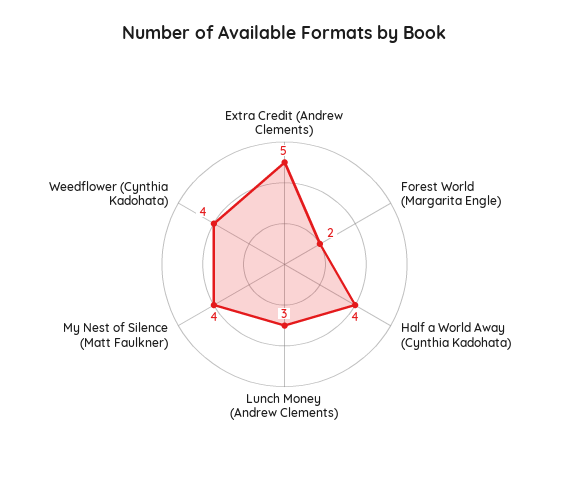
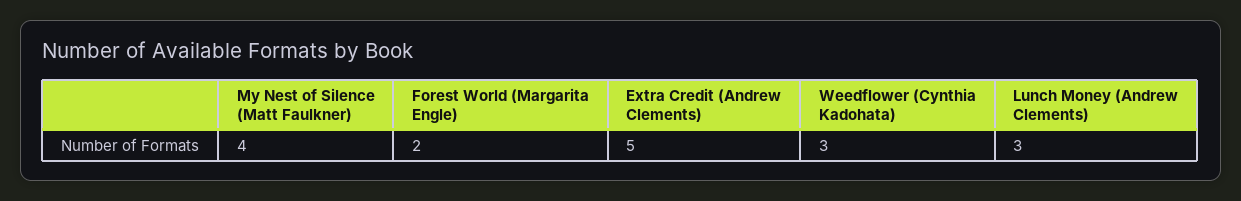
Half a World Away (Cynthia Kadohata): 4 -> none
Weedflower (Cynthia Kadohata): 4 -> 3

